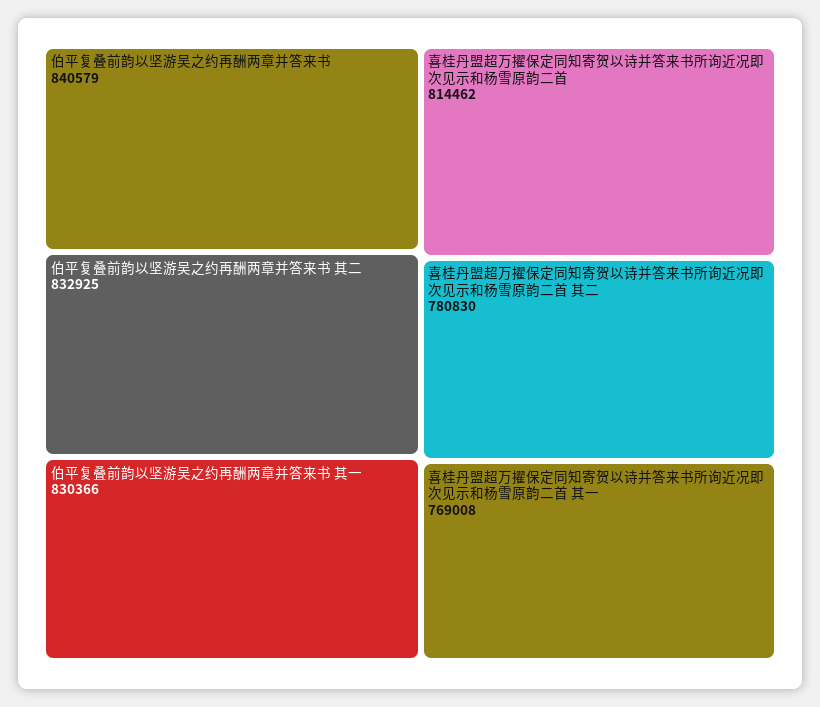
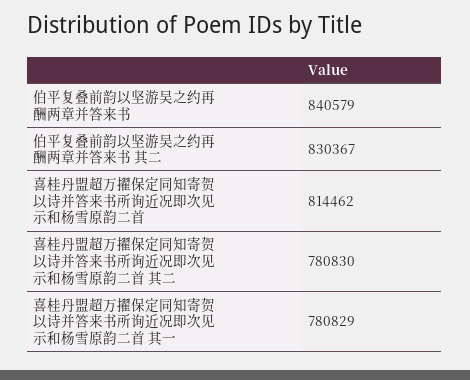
伯平复叠前韵以坚游吴之约再酬两章并答来书 其二: 832925 -> 830367
伯平复叠前韵以坚游吴之约再酬两章并答来书 其一: 830366 -> none
喜桂丹盟超万擢保定同知寄贺以诗并答来书所询近况即次见示和杨雪原韵二首 其一: 769008 -> 780829

